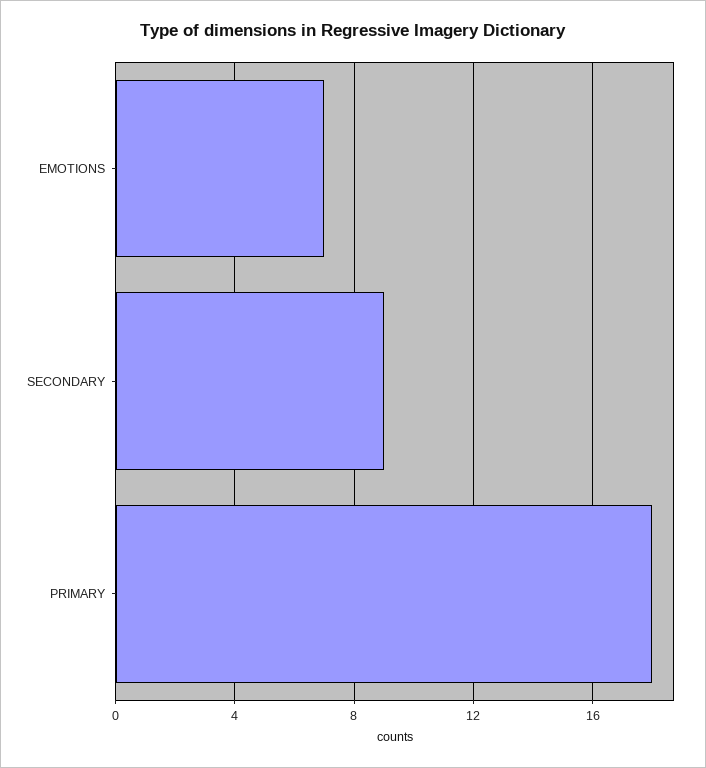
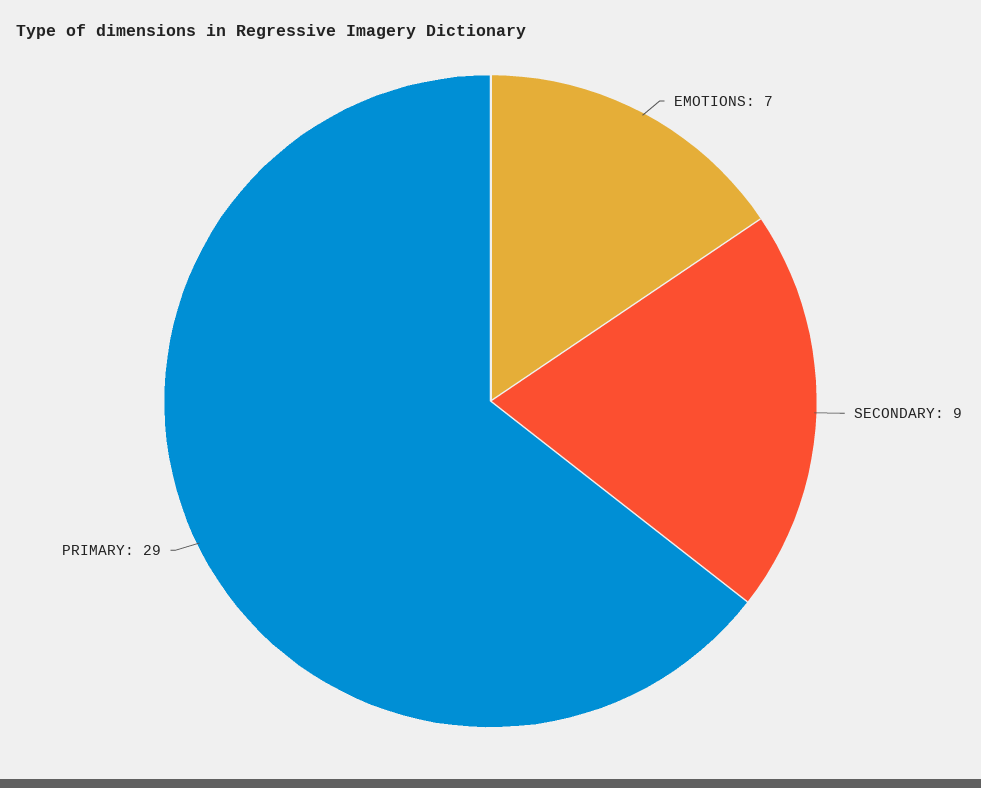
PRIMARY: 18 -> 29

